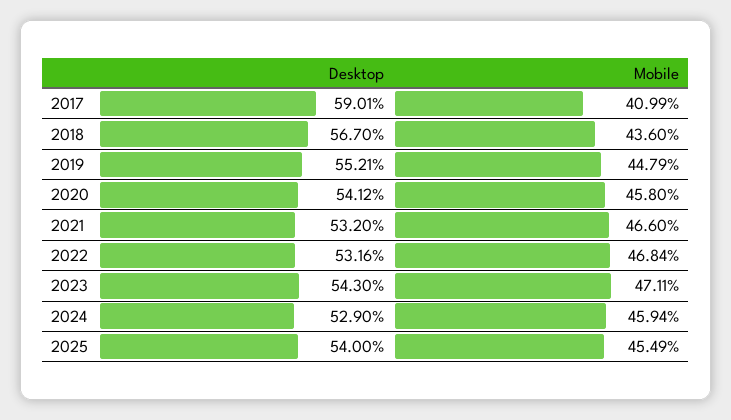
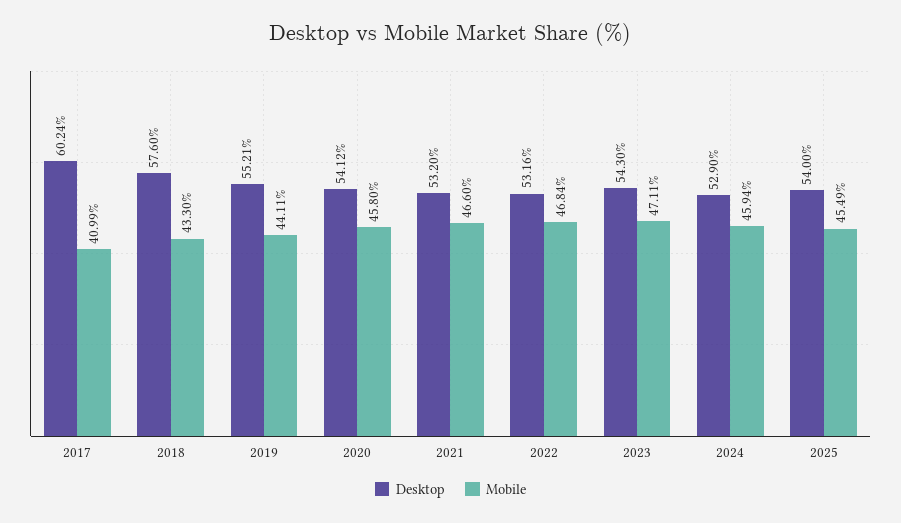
Desktop, 2017: 59.01 -> 60.24
Desktop, 2018: 56.7 -> 57.6
Mobile, 2018: 43.6 -> 43.3
Mobile, 2019: 44.79 -> 44.11

